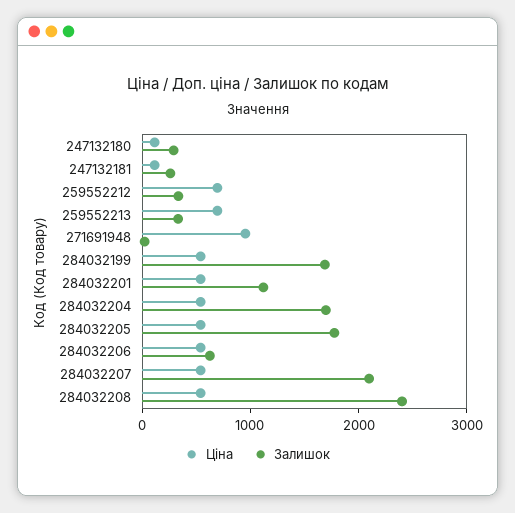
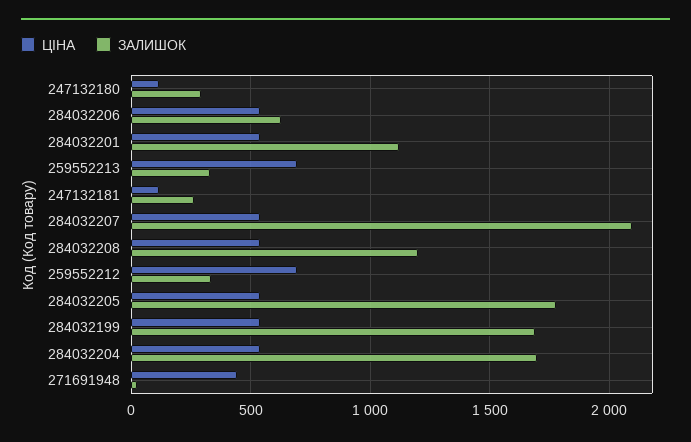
Ціна, 271691948: 1000 -> 450
Залишок, 284032208: 2400 -> 1200

